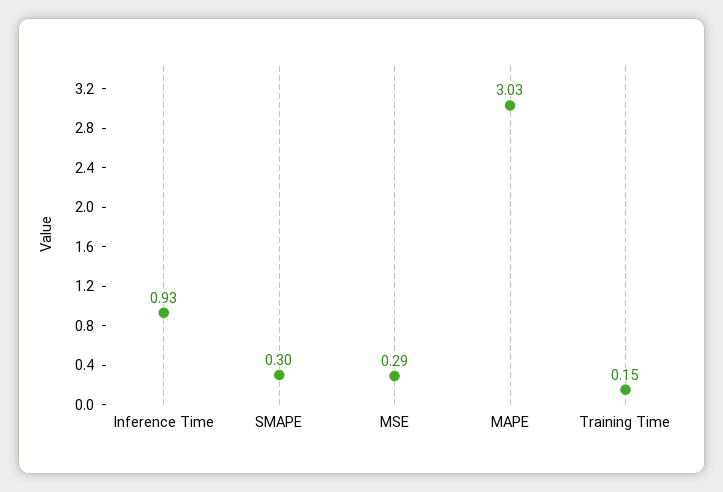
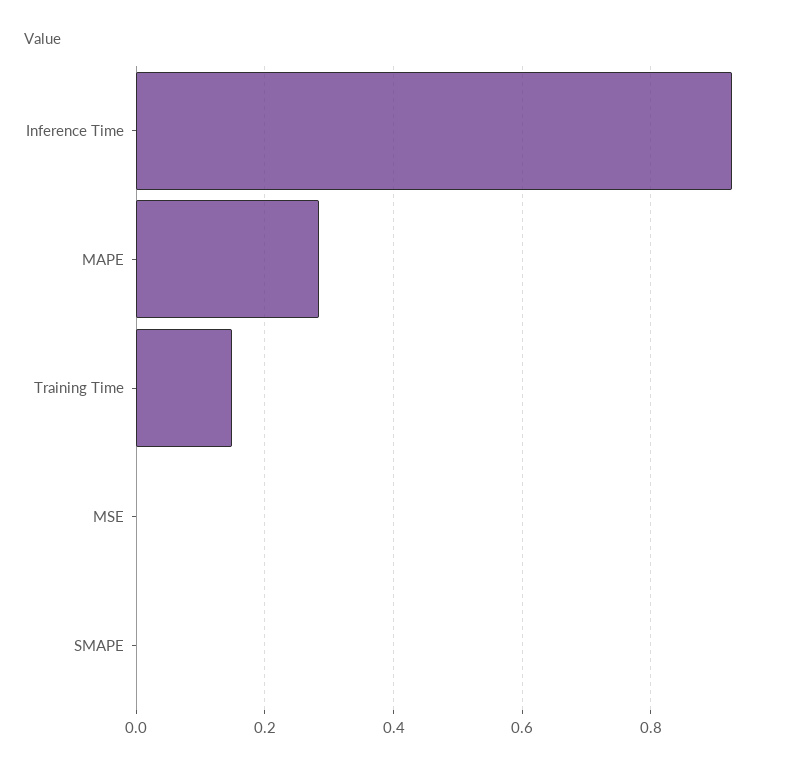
SMAPE: 0.3 -> 0
MSE: 0.29 -> 0
MAPE: 3.03 -> 0.28

